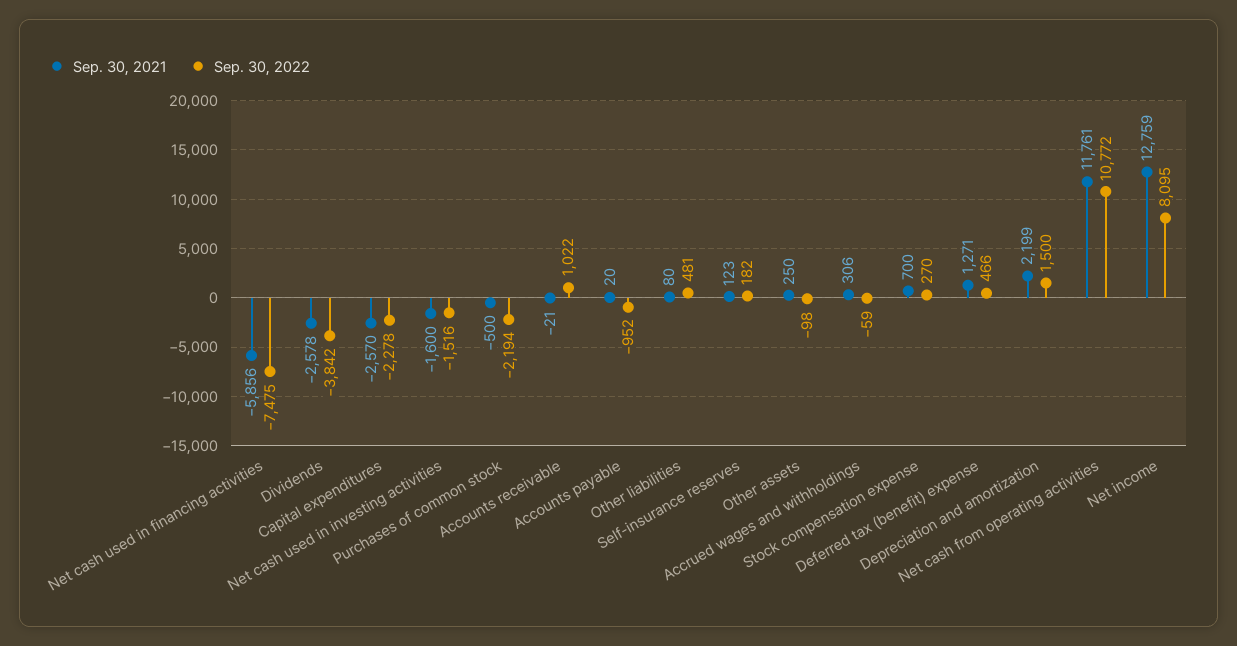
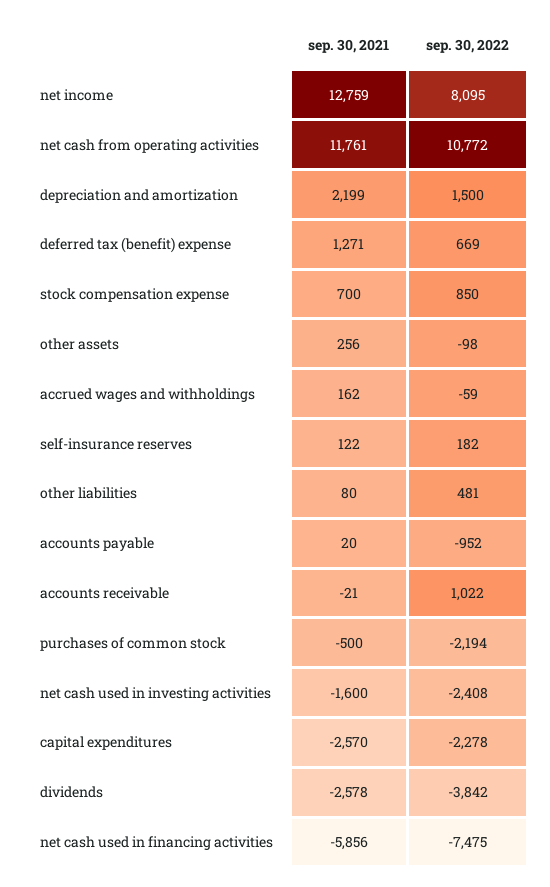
Sep. 30, 2022, Net cash used in investing activities: -1516 -> -2408
Sep. 30, 2021, Self-insurance reserves: 123 -> 122
Sep. 30, 2021, Other assets: 250 -> 256
Sep. 30, 2021, Accrued wages and withholdings: 306 -> 162
Sep. 30, 2022, Stock compensation expense: 270 -> 850
Sep. 30, 2022, Deferred tax (benefit) expense: 466 -> 669

